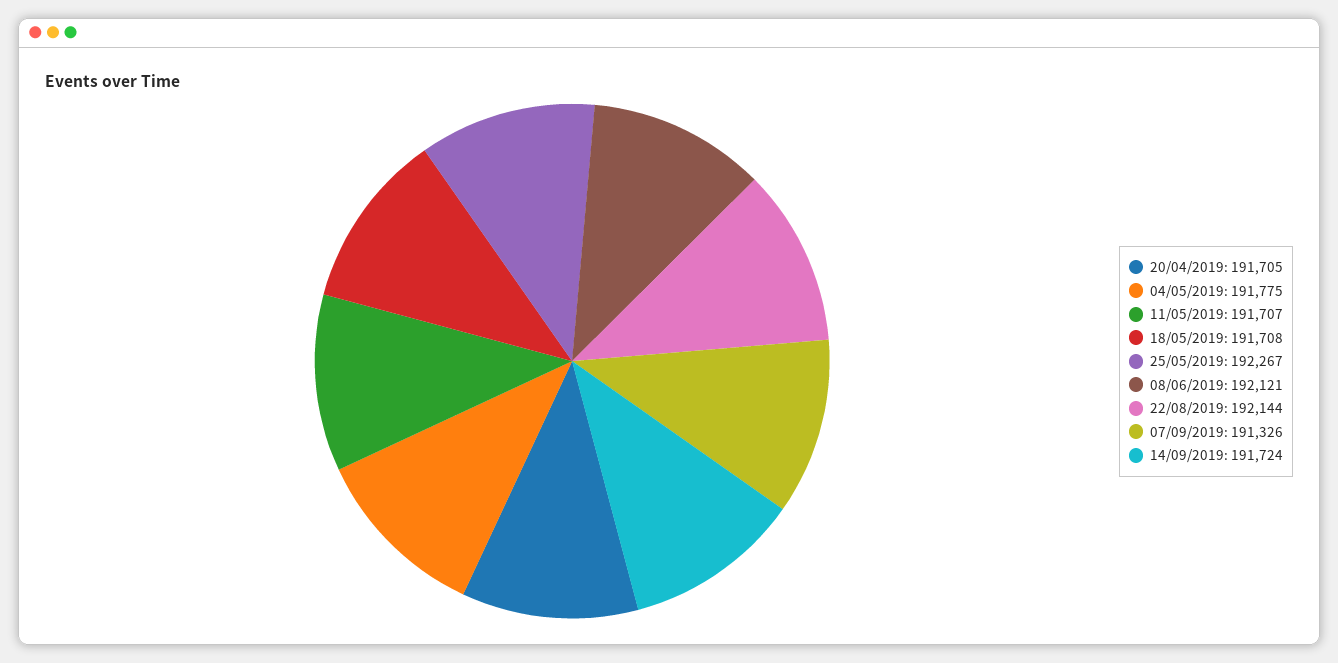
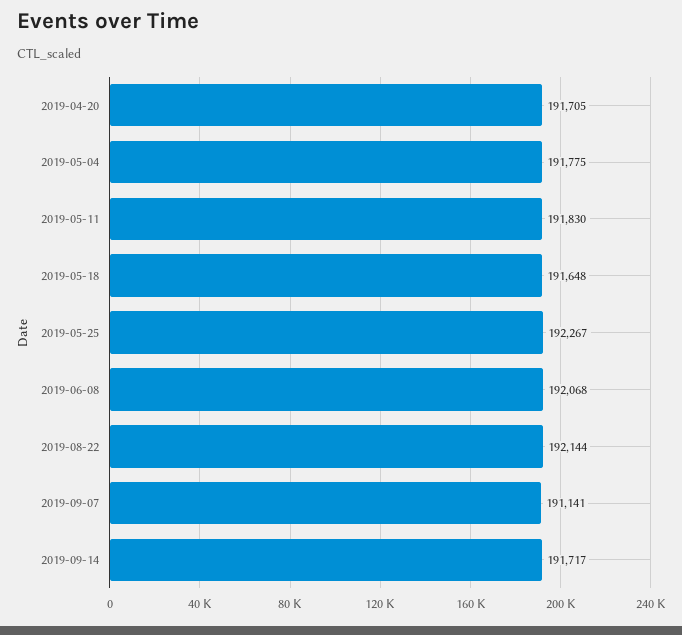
11/05/2019: 191707 -> 191830
18/05/2019: 191708 -> 191648
08/06/2019: 192121 -> 192068
07/09/2019: 191326 -> 191141
14/09/2019: 191724 -> 191717

